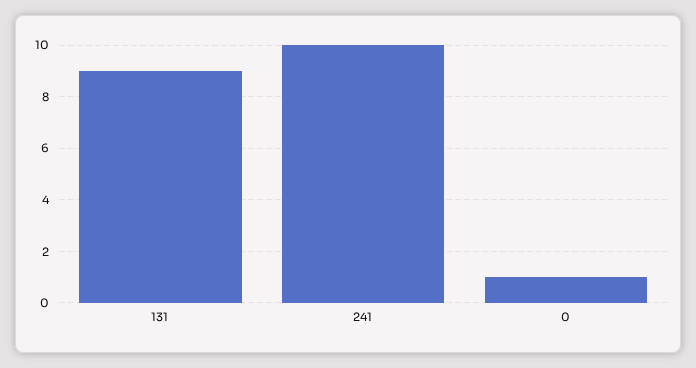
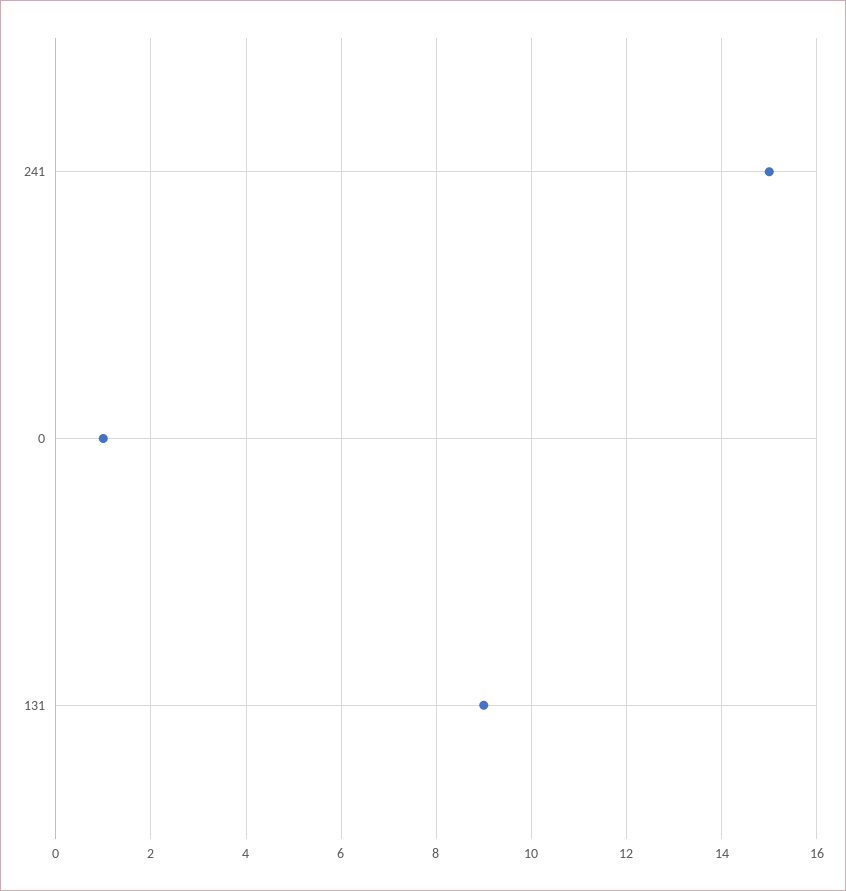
241: 10 -> 15

